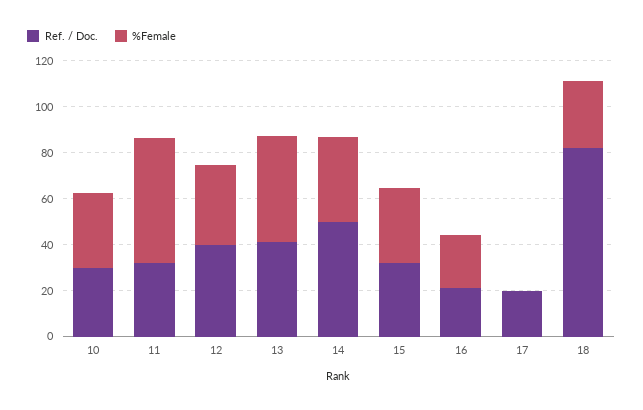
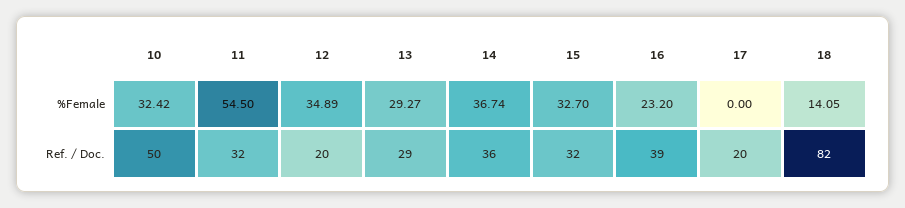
Ref. / Doc., 10: 30 -> 50
Ref. / Doc., 12: 40 -> 20
Ref. / Doc., 13: 40 -> 29
%Female, 13: 45 -> 29.27
Ref. / Doc., 14: 50 -> 36
Ref. / Doc., 16: 20 -> 39
%Female, 18: 30 -> 14.05

